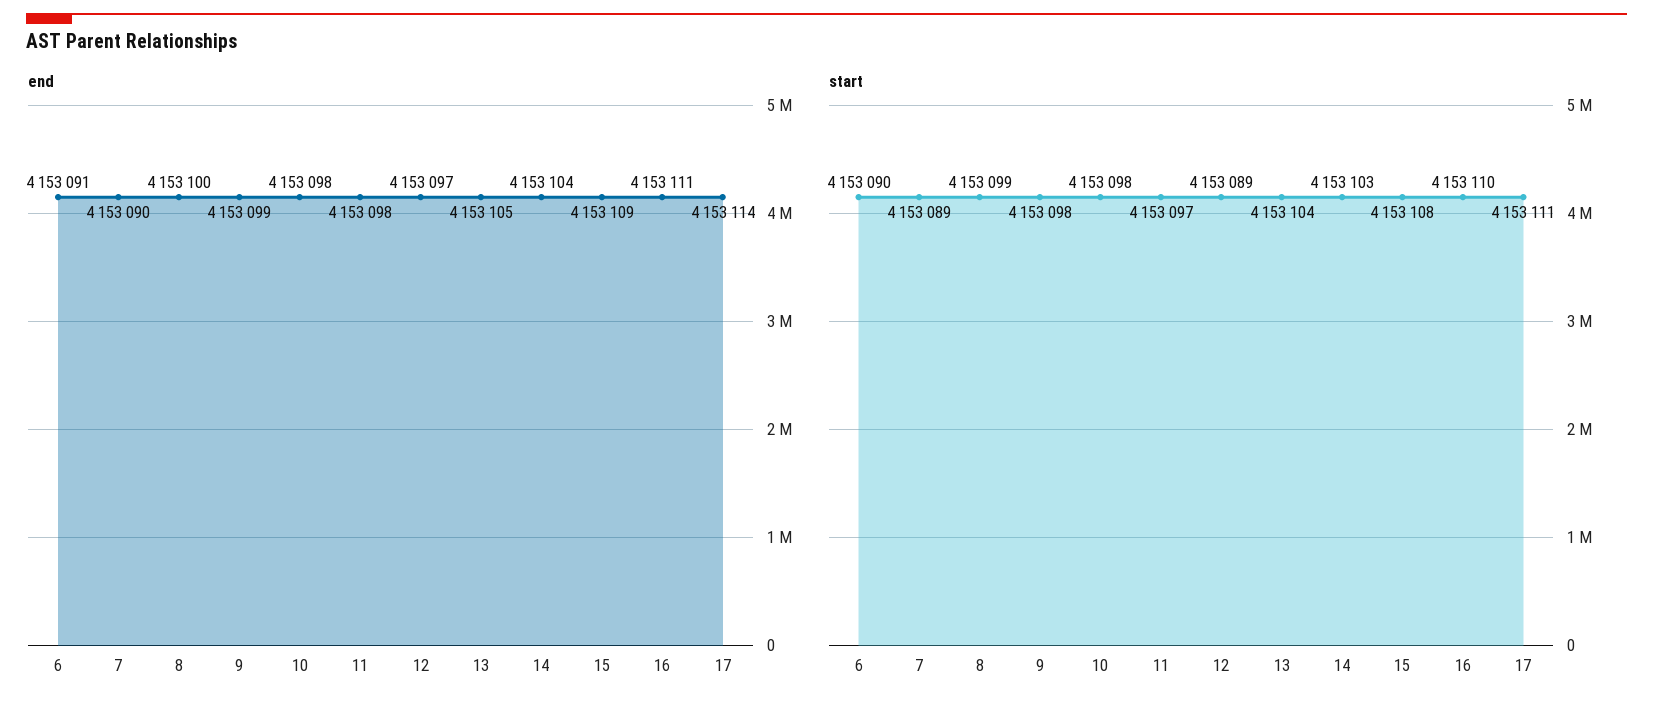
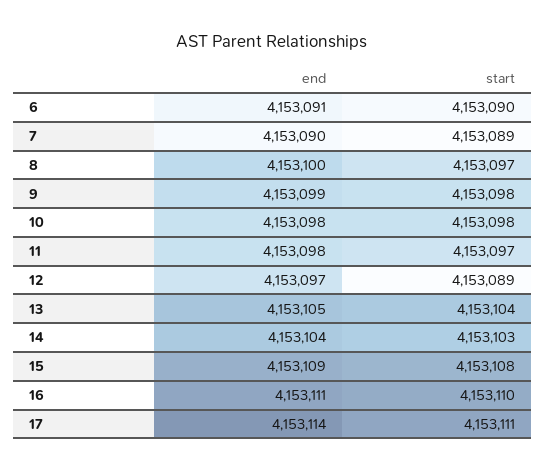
start, 8: 4153099 -> 4153097

